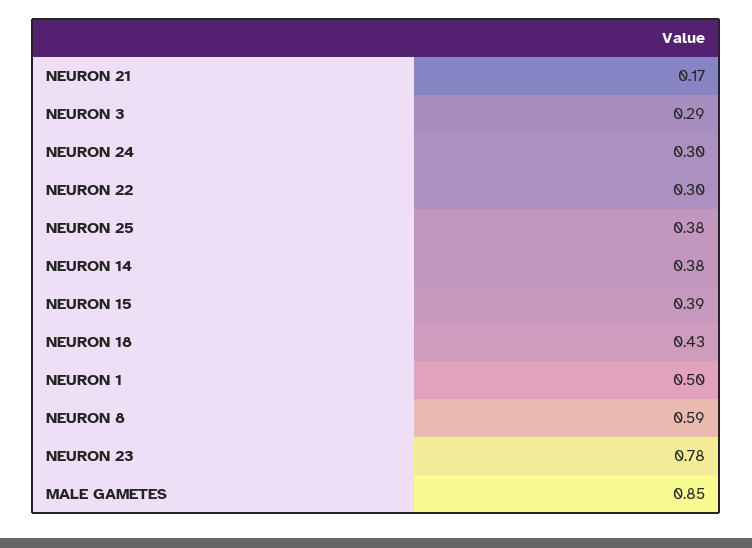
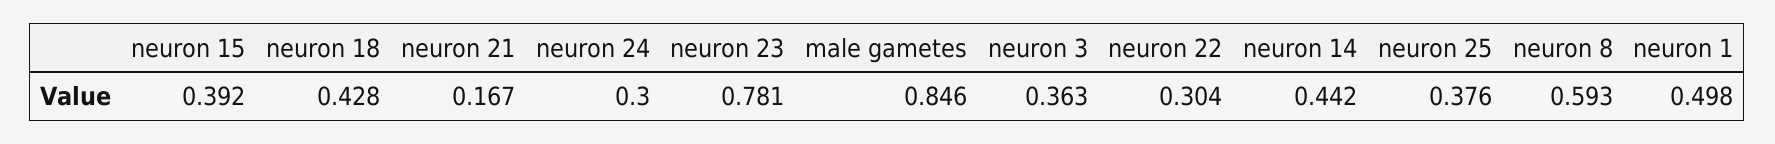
NEURON 3: 0.29 -> 0.363
NEURON 14: 0.38 -> 0.442

